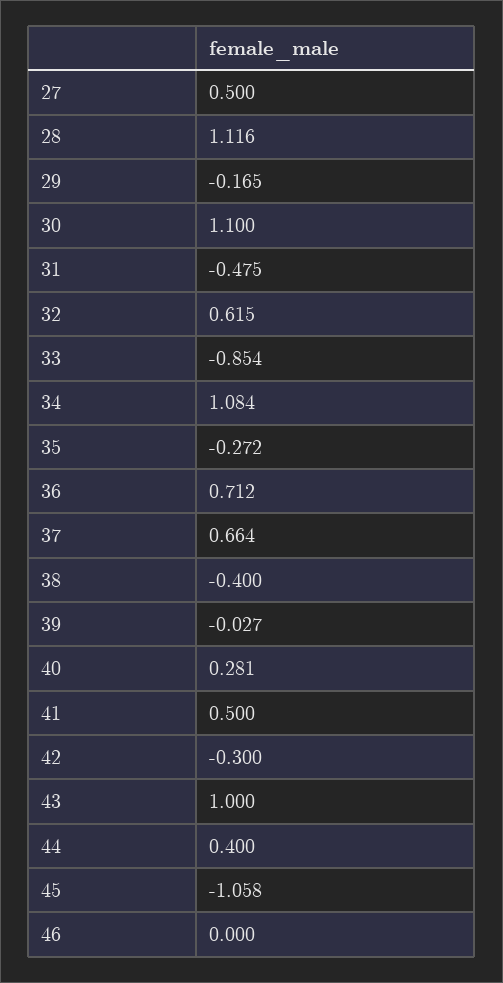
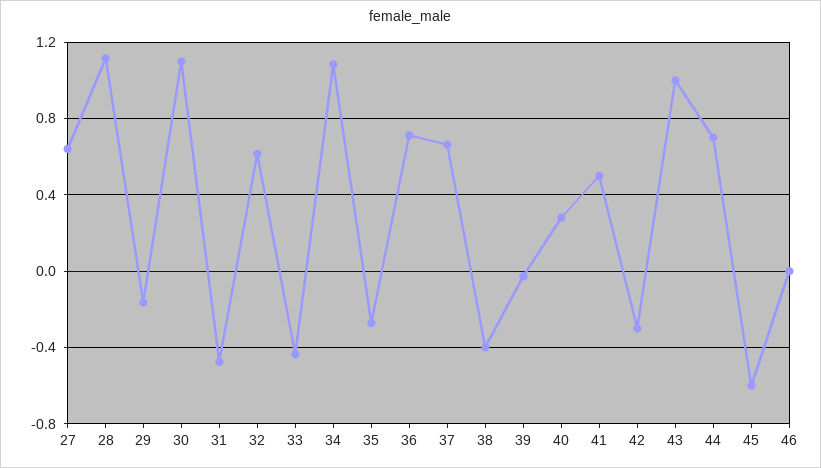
27: 0.5 -> 0.65
33: -0.854 -> -0.45
44: 0.4 -> 0.7
45: -1.058 -> -0.6

